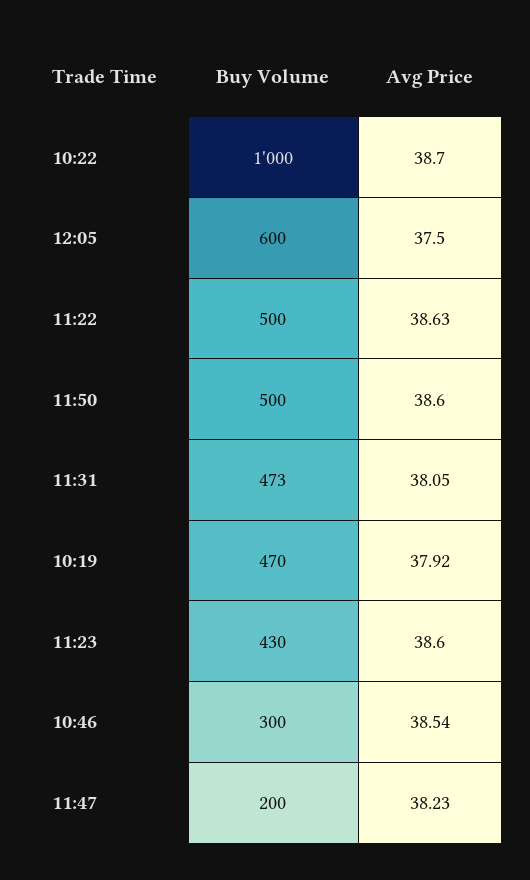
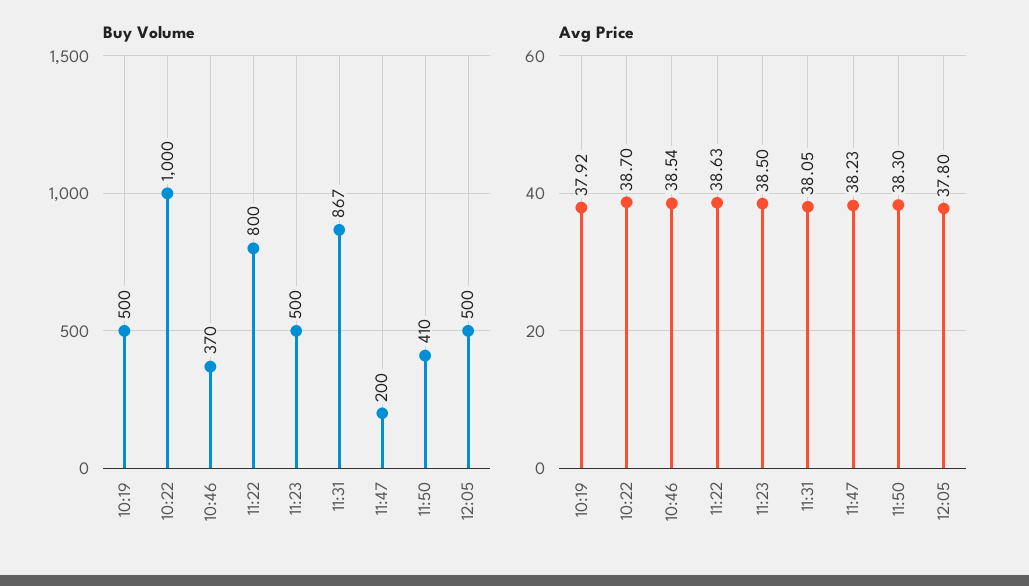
Buy Volume, 12:05: 600 -> 500
Avg Price, 12:05: 37.5 -> 37.8
Buy Volume, 11:22: 500 -> 800
Buy Volume, 11:50: 500 -> 410
Avg Price, 11:50: 38.6 -> 38.3
Buy Volume, 11:31: 473 -> 867
Buy Volume, 10:19: 470 -> 500
Buy Volume, 11:23: 430 -> 500
Avg Price, 11:23: 38.6 -> 38.5
Buy Volume, 10:46: 300 -> 370

